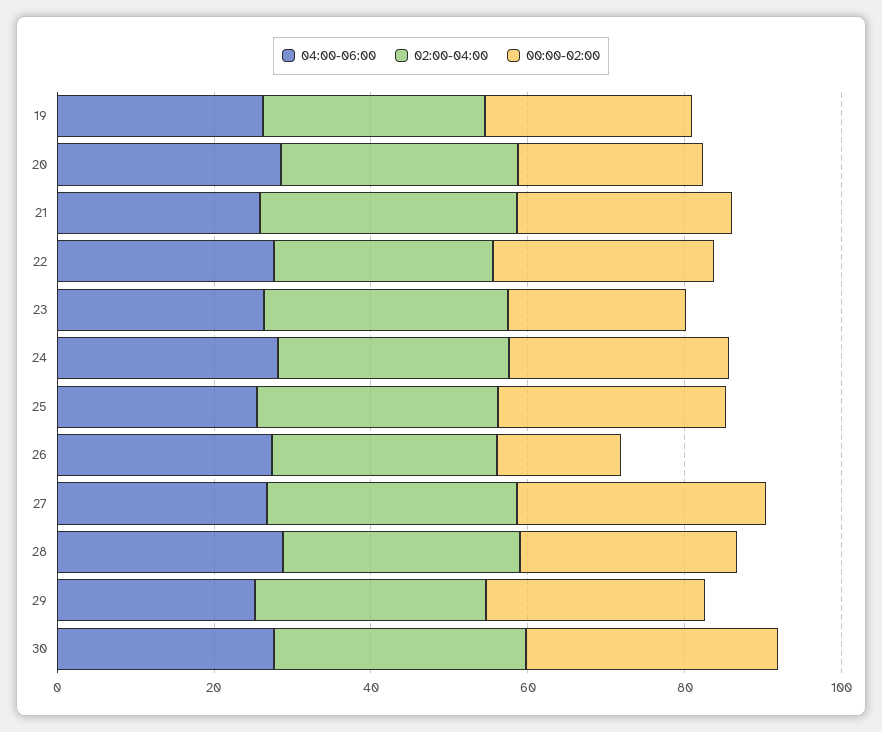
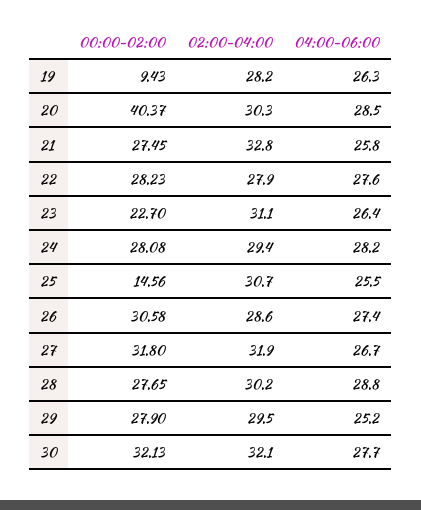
00:00-02:00, 19: 25 -> 9.43
00:00-02:00, 20: 25 -> 40.37
00:00-02:00, 25: 30 -> 14.56
00:00-02:00, 26: 15 -> 30.58

